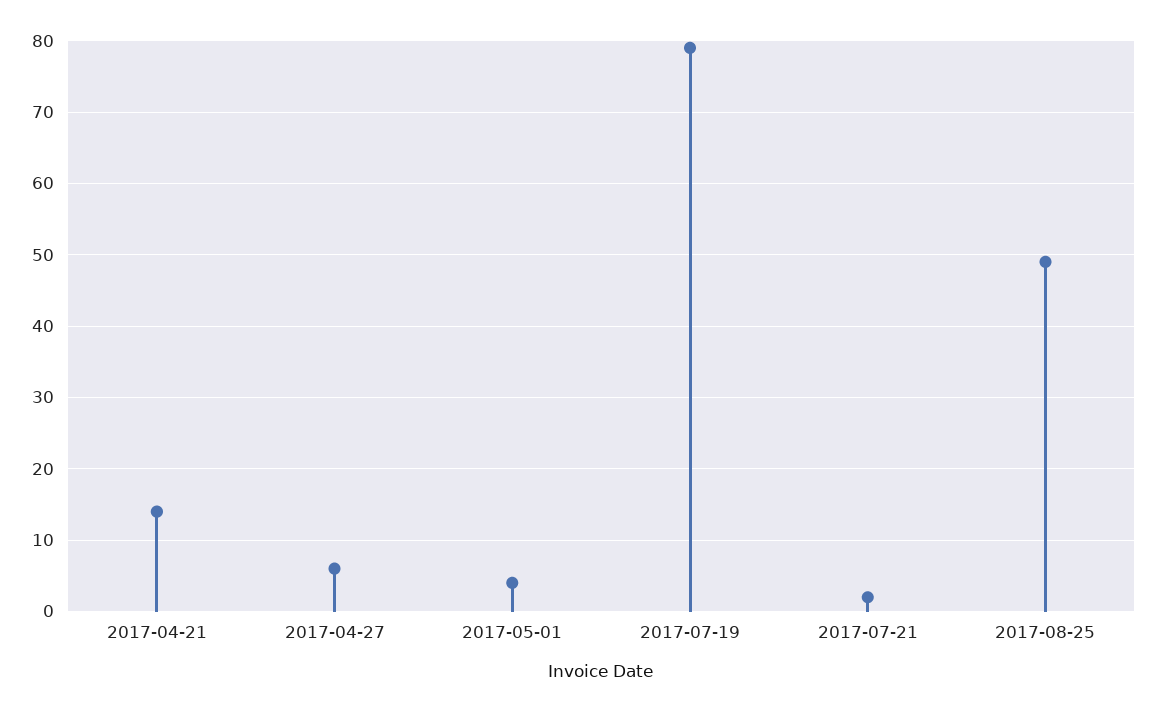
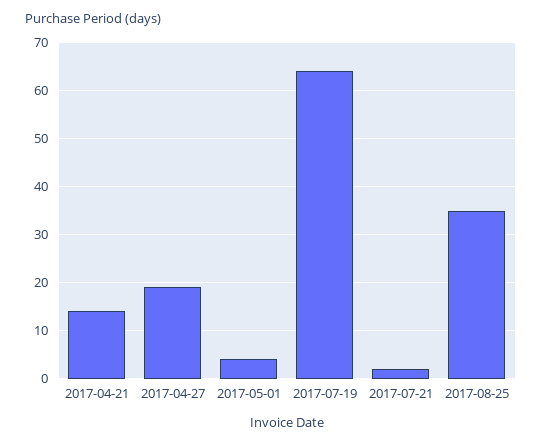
2017-04-27: 6 -> 20
2017-07-19: 79 -> 65
2017-08-25: 49 -> 35

